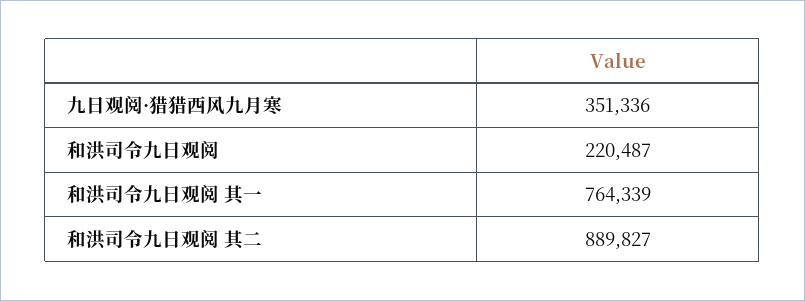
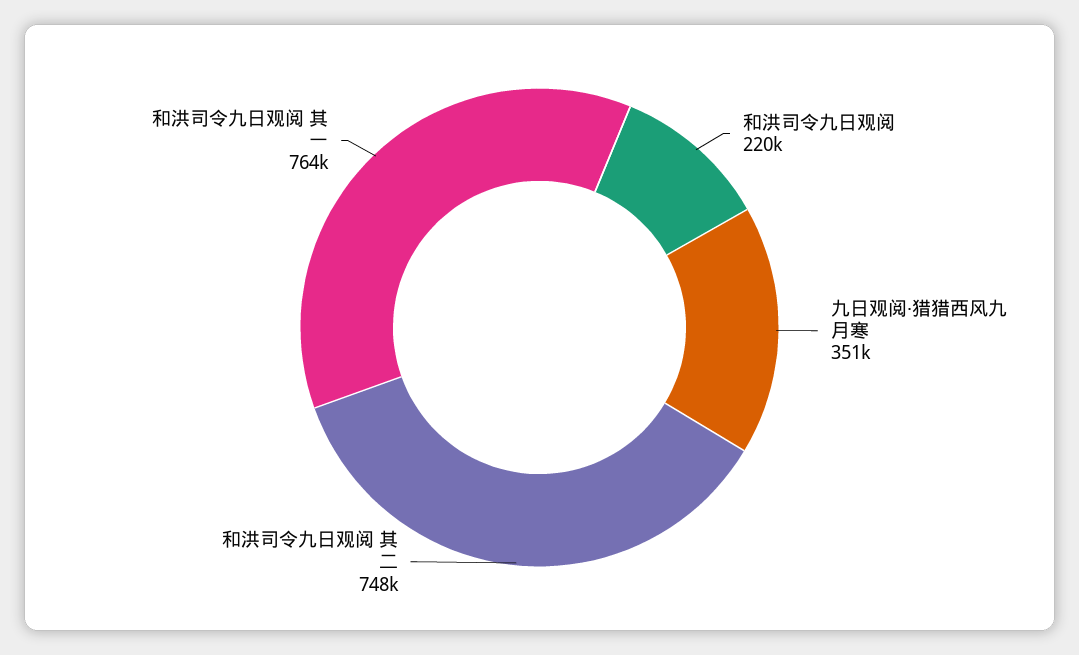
和洪司令九日观阅 其二: 889827 -> 748000

